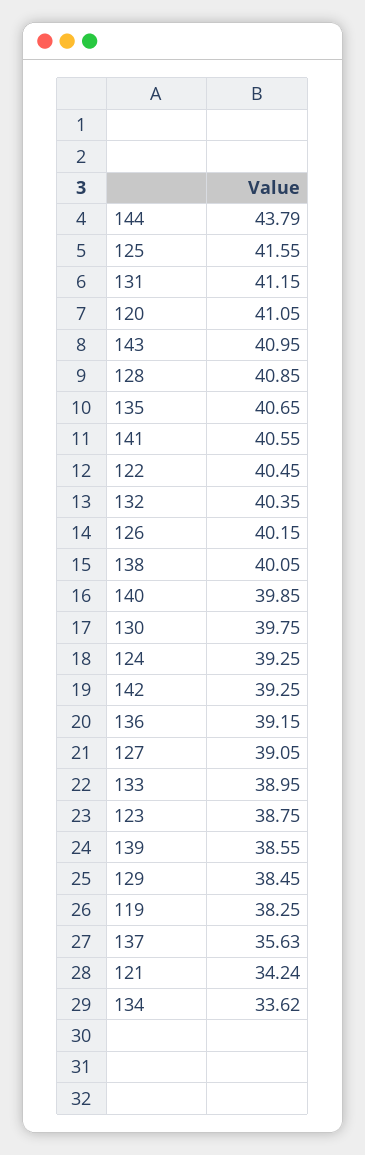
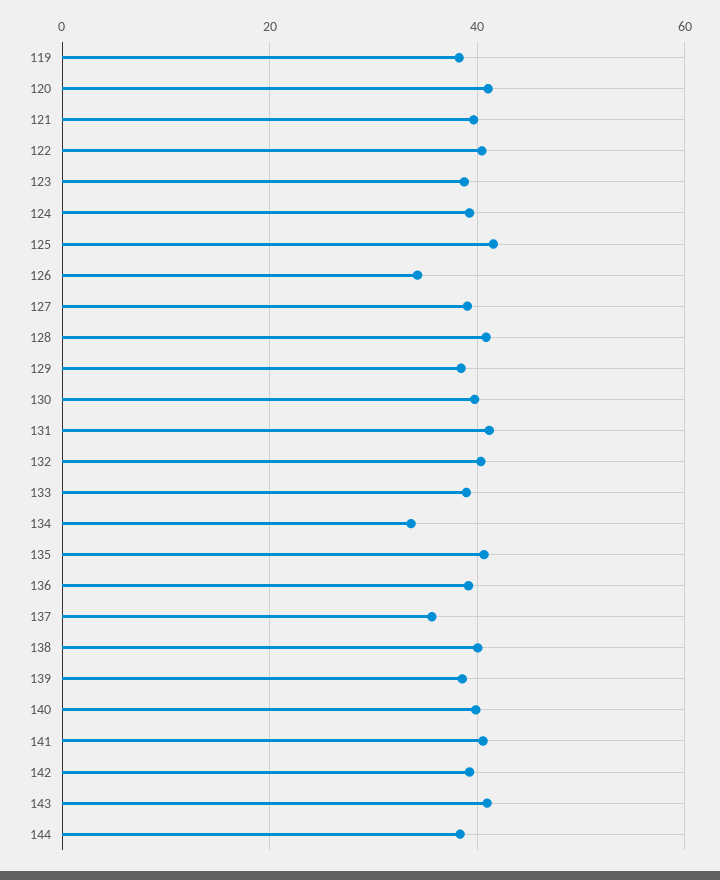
144: 43.79 -> 38
126: 40.15 -> 34
121: 34.24 -> 40

